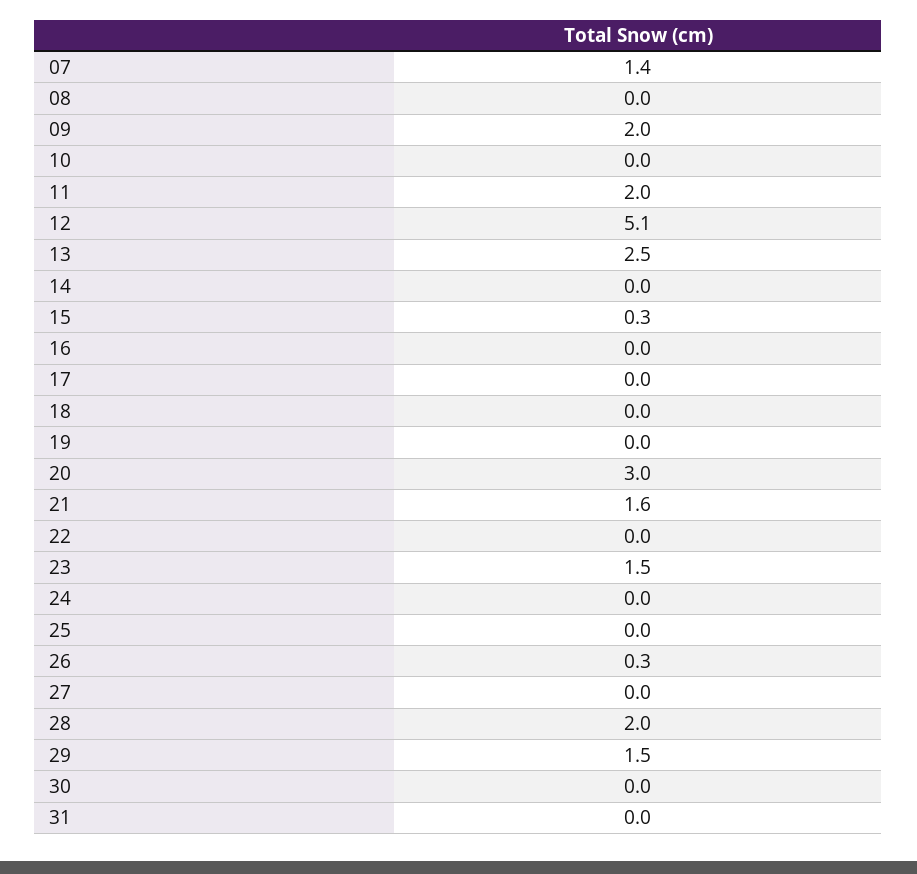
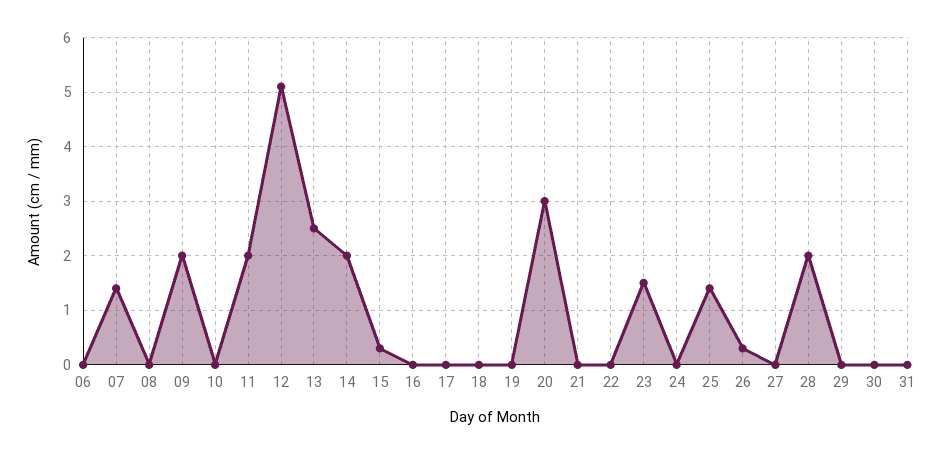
14: 0 -> 2
21: 1.6 -> 0
25: 0 -> 1.5
29: 1.5 -> 0
06: none -> 0

